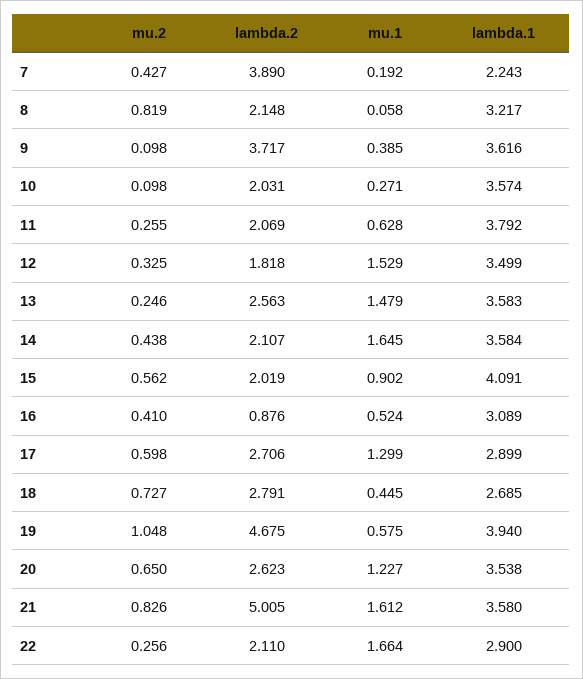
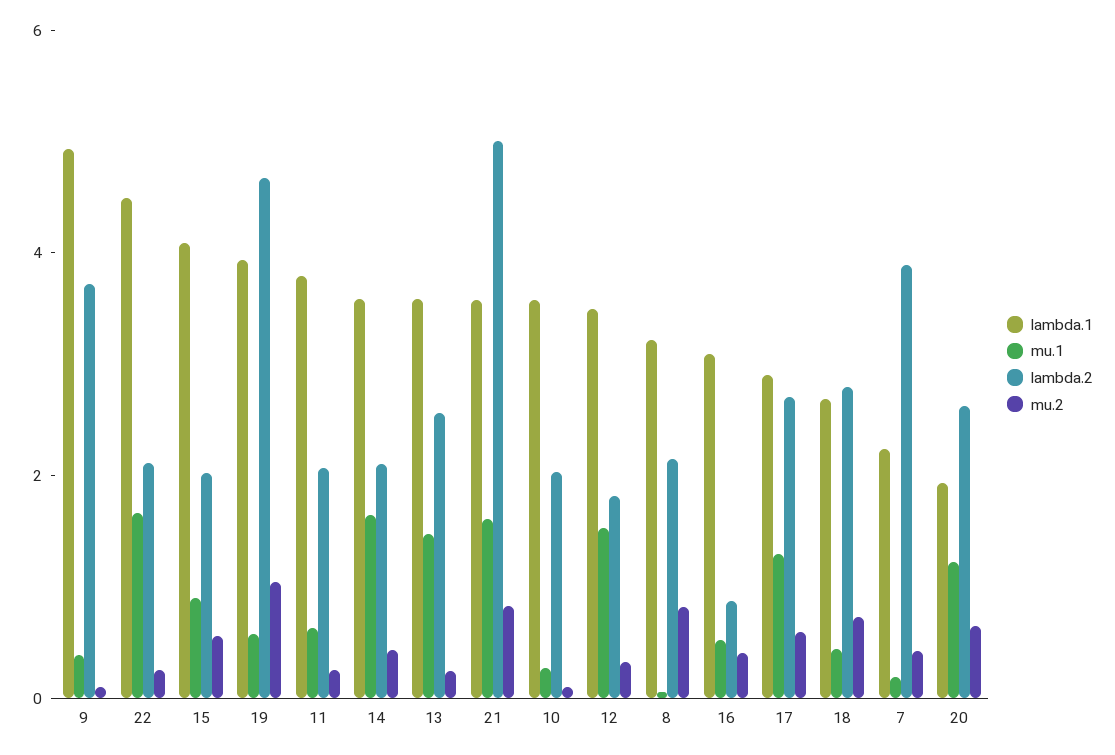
lambda.1, 9: 3.616 -> 5
lambda.1, 20: 3.538 -> 2
lambda.1, 22: 2.9 -> 4.5

